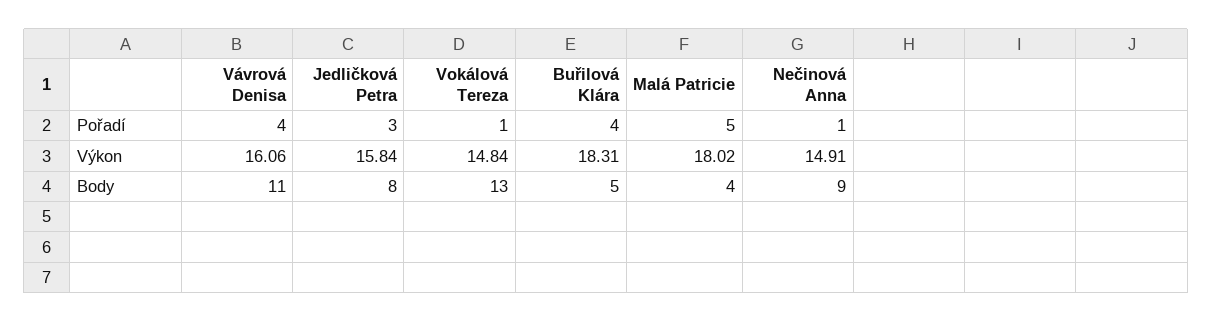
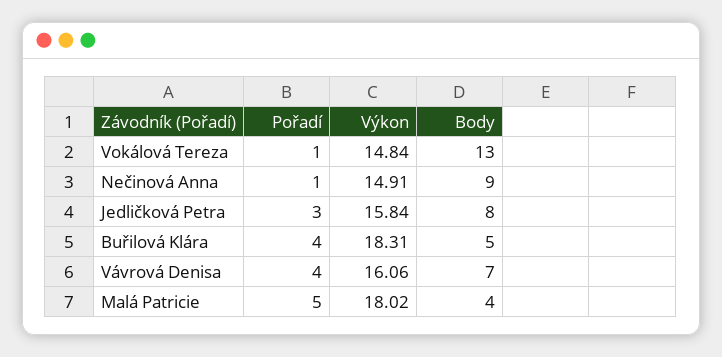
Vávrová Denisa, Body: 11 -> 7

